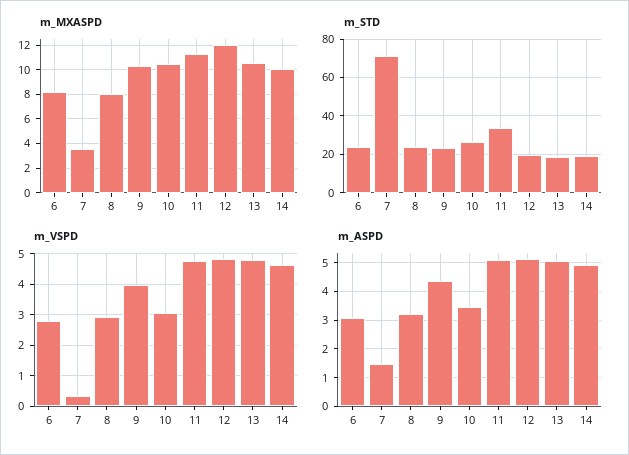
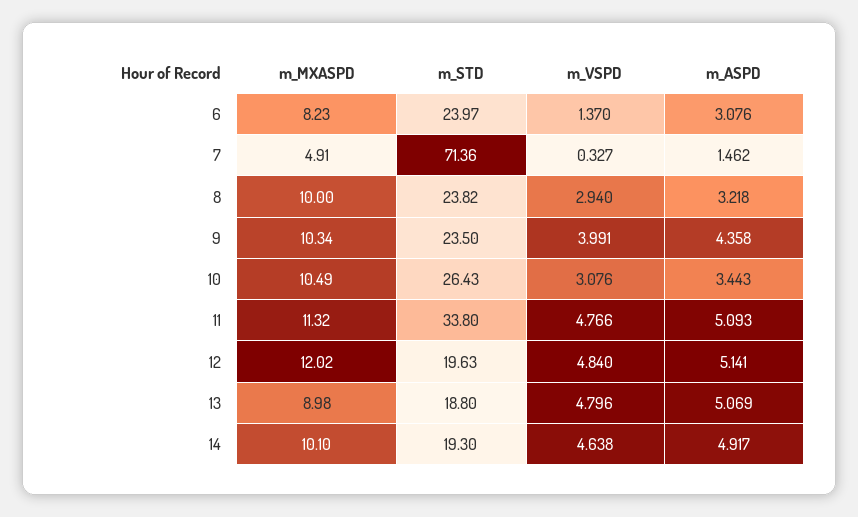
m_MXASPD, 7: 3.5 -> 4.91
m_MXASPD, 8: 8 -> 10
m_MXASPD, 13: 10.5 -> 8.98
m_VSPD, 6: 2.8 -> 1.37

